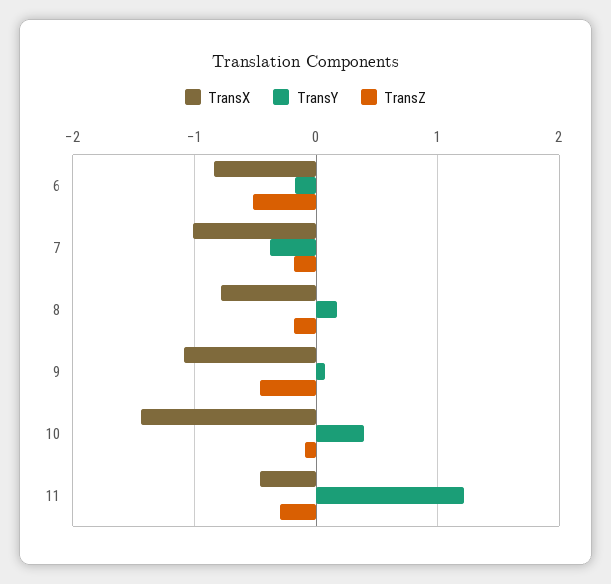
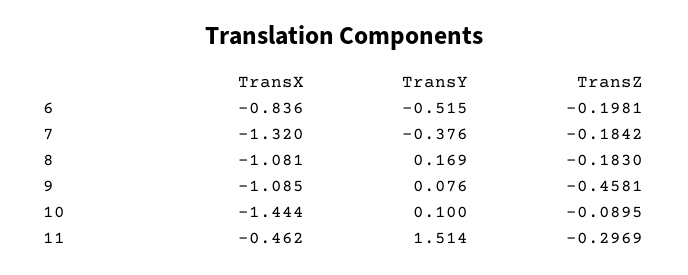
TransY, 6: -0.2 -> -0.515
TransZ, 6: -0.5 -> -0.1981
TransX, 7: -1 -> -1.32
TransX, 8: -0.8 -> -1.081
TransY, 10: 0.4 -> 0.1
TransY, 11: 1.2 -> 1.514

